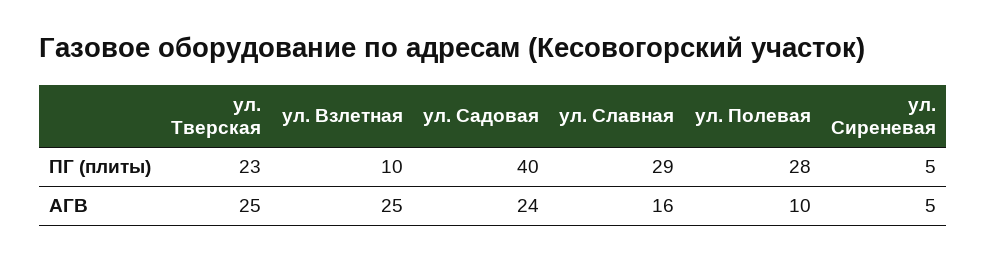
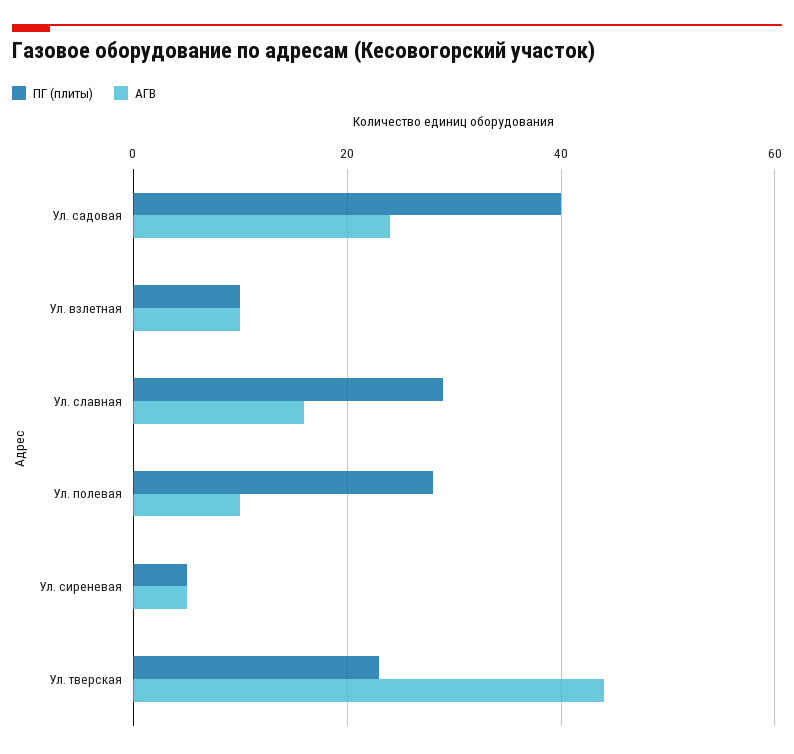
АГВ, ул. Тверская: 25 -> 45
АГВ, ул. Взлетная: 25 -> 10

